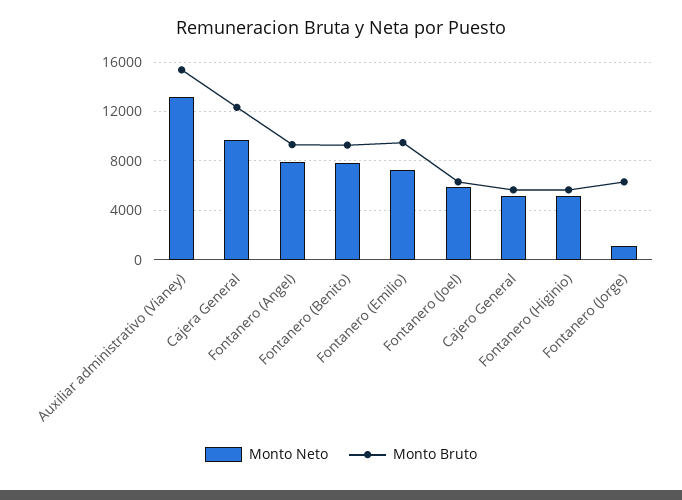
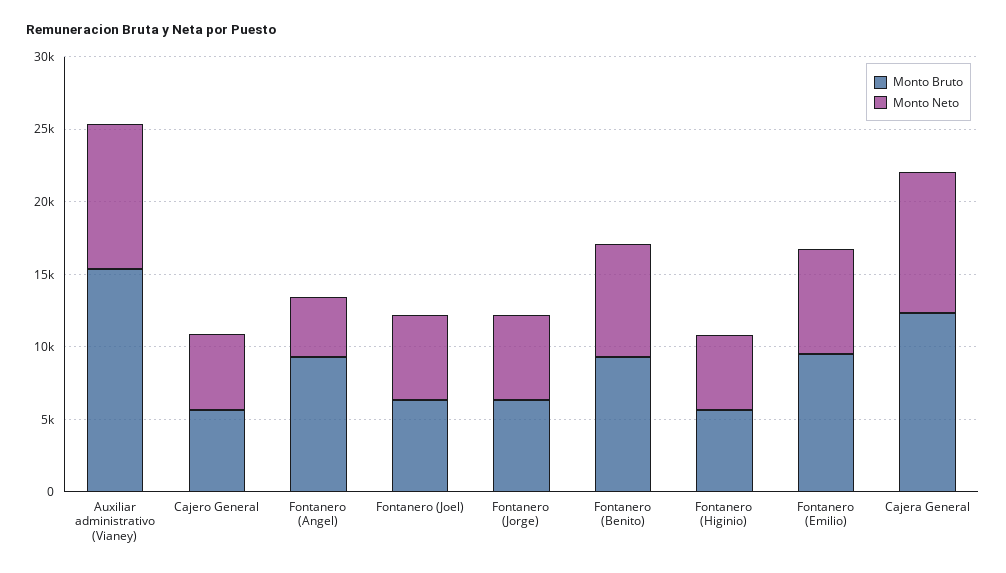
Monto Neto, Auxiliar administrativo (Vianey): 13000 -> 10000
Monto Neto, Fontanero (Angel): 8000 -> 4000
Monto Neto, Fontanero (Jorge): 1000 -> 6000

